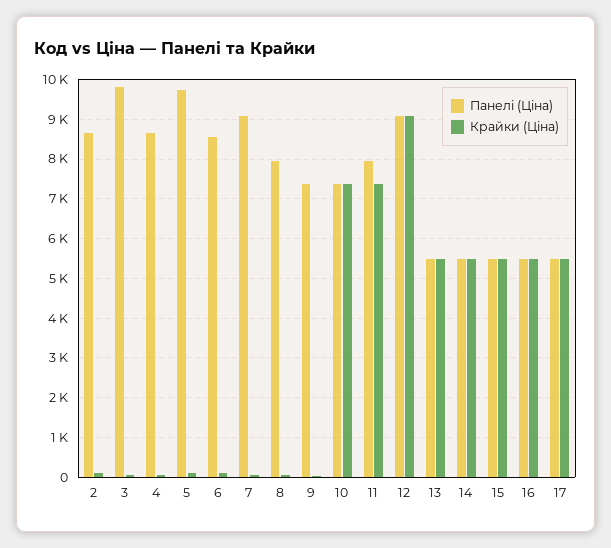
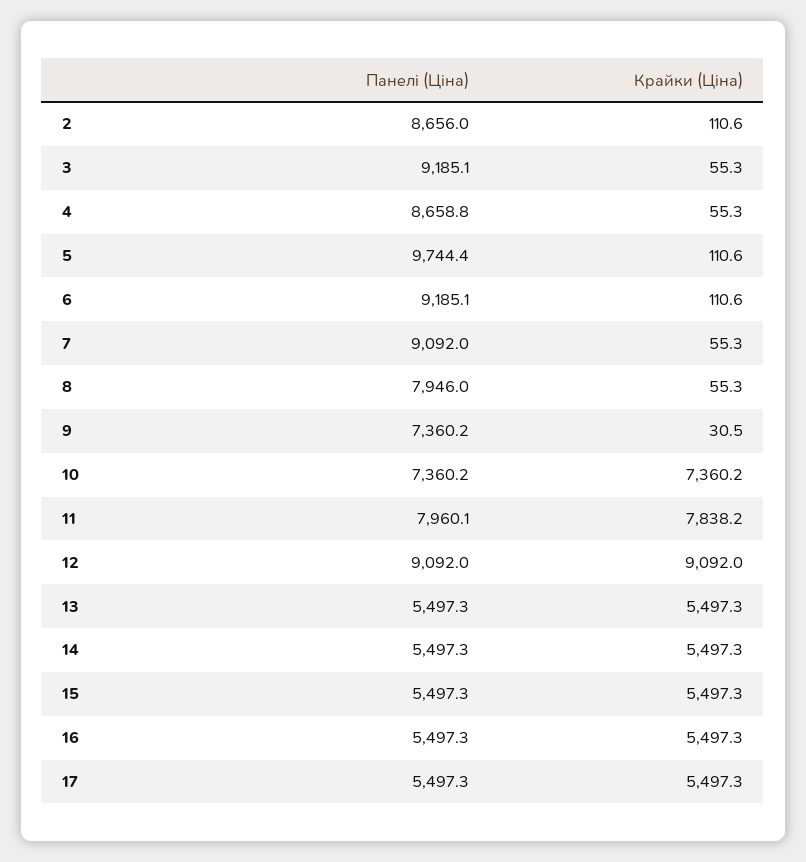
Панелі (Ціна), 3: 9800 -> 9185.1
Панелі (Ціна), 6: 8600 -> 9185.1
Крайки (Ціна), 11: 7400 -> 7838.2

